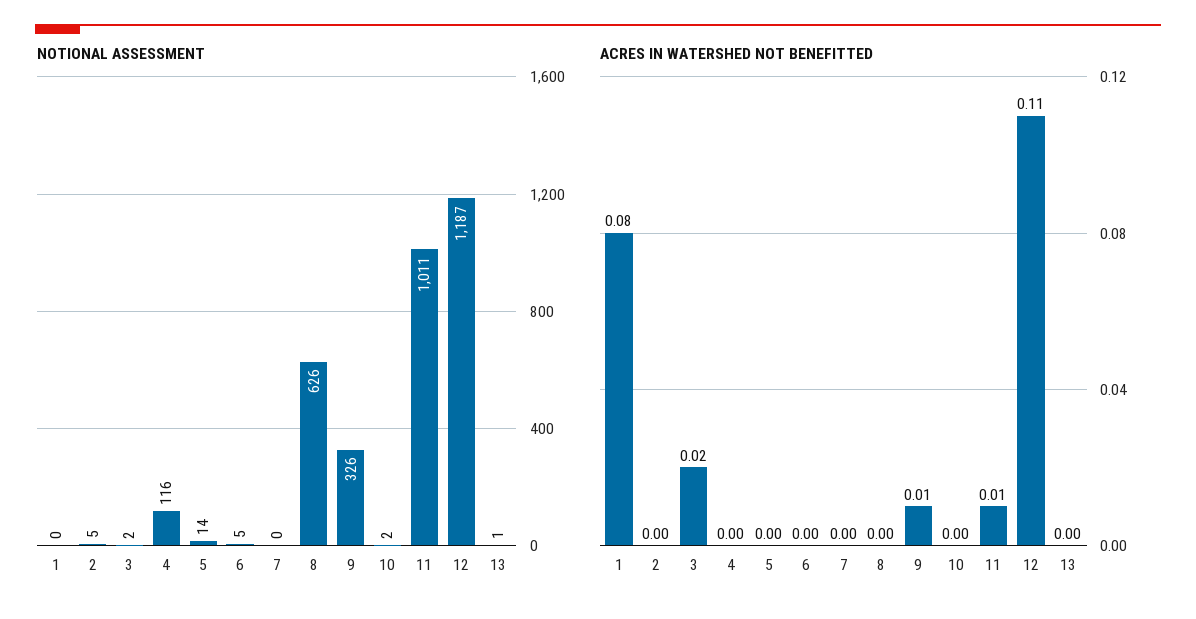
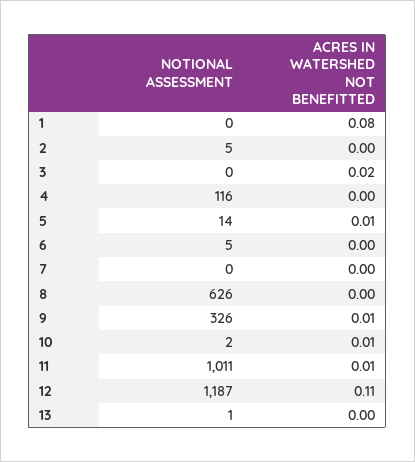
NOTIONAL ASSESSMENT, 3: 2 -> 0
ACRES IN WATERSHED NOT BENEFITTED, 5: 0 -> 0.01
ACRES IN WATERSHED NOT BENEFITTED, 10: 0 -> 0.01

